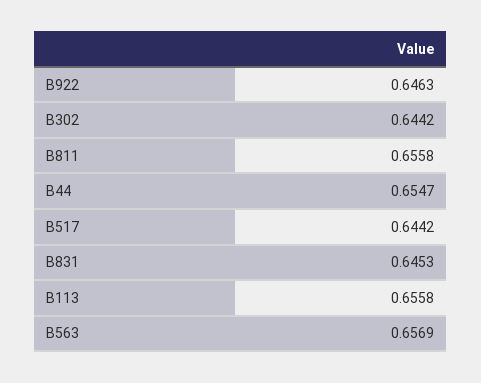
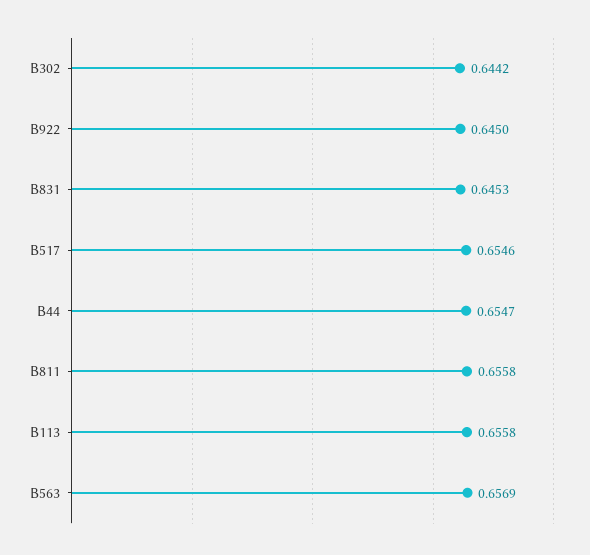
B922: 0.6463 -> 0.645
B517: 0.6442 -> 0.6546

